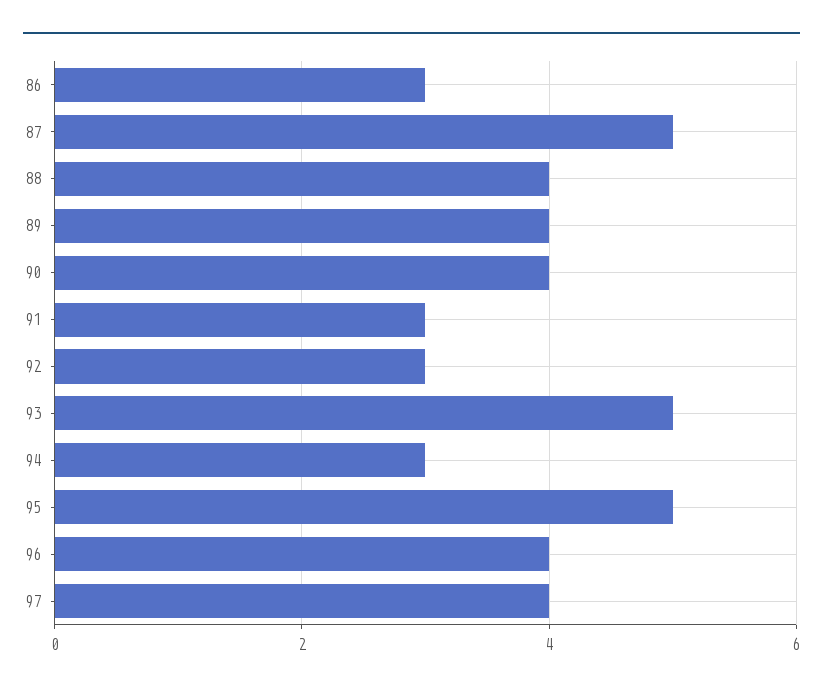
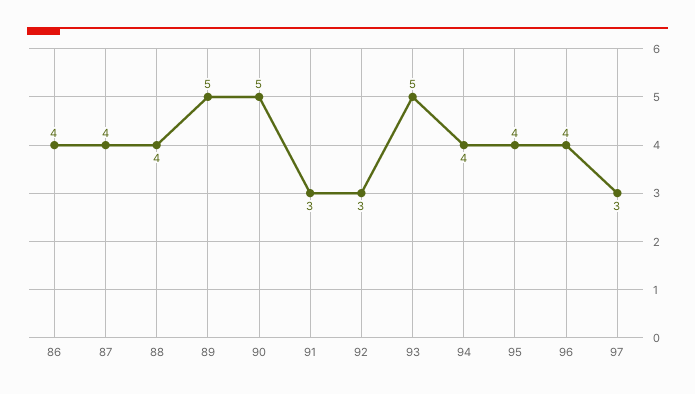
86: 3 -> 4
87: 5 -> 4
89: 4 -> 5
90: 4 -> 5
94: 3 -> 4
95: 5 -> 4
97: 4 -> 3

